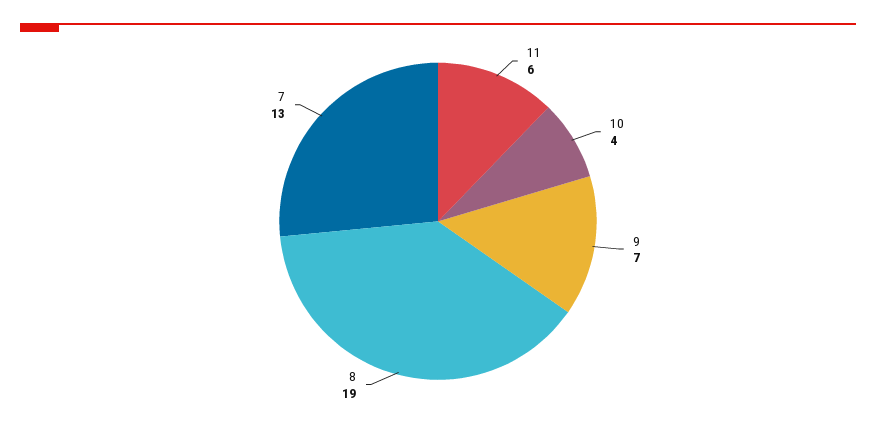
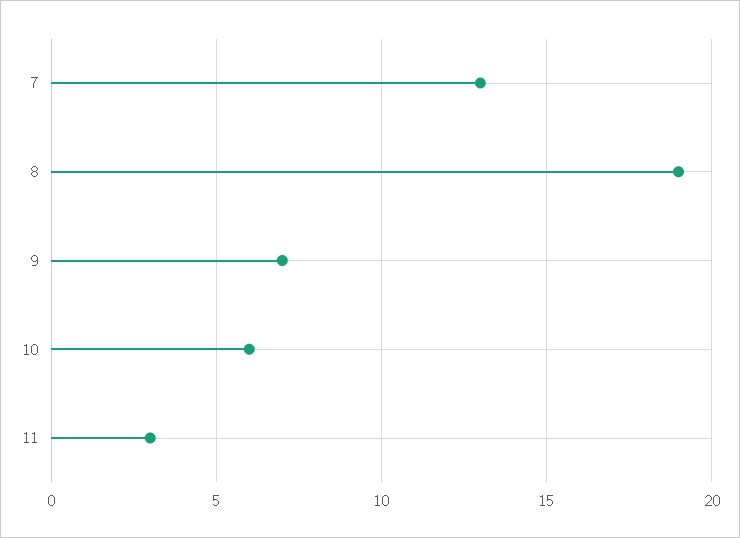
11: 6 -> 3
10: 4 -> 6

